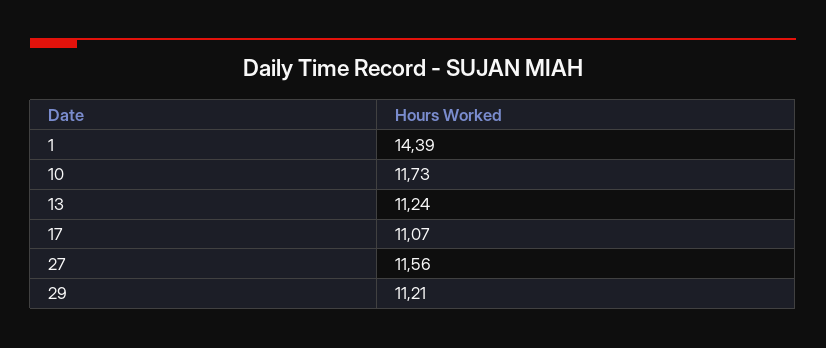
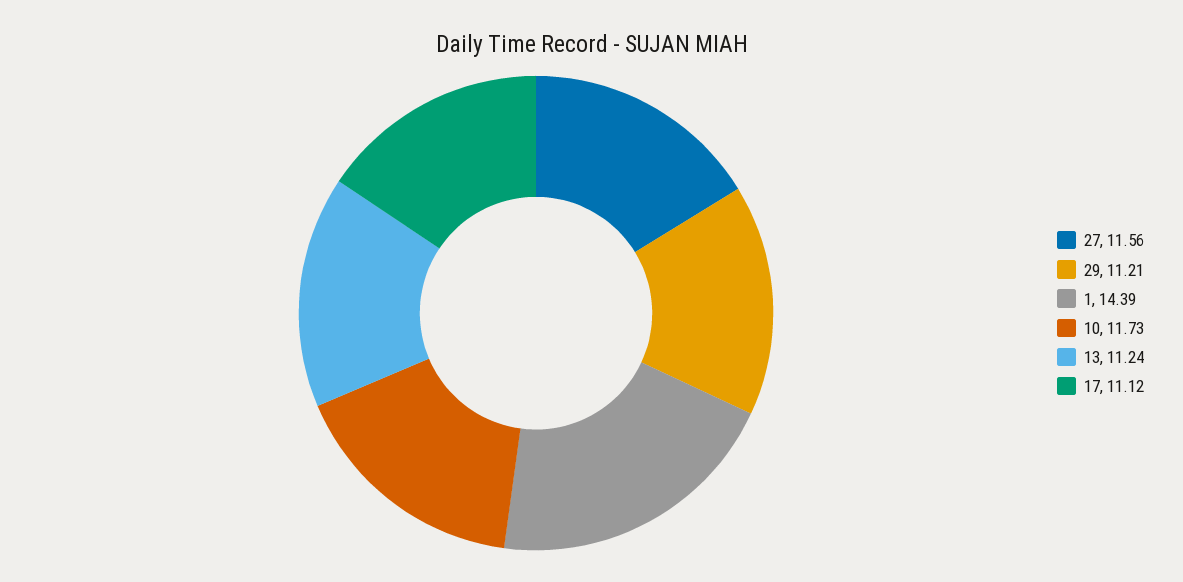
17: 11.07 -> 11.12

